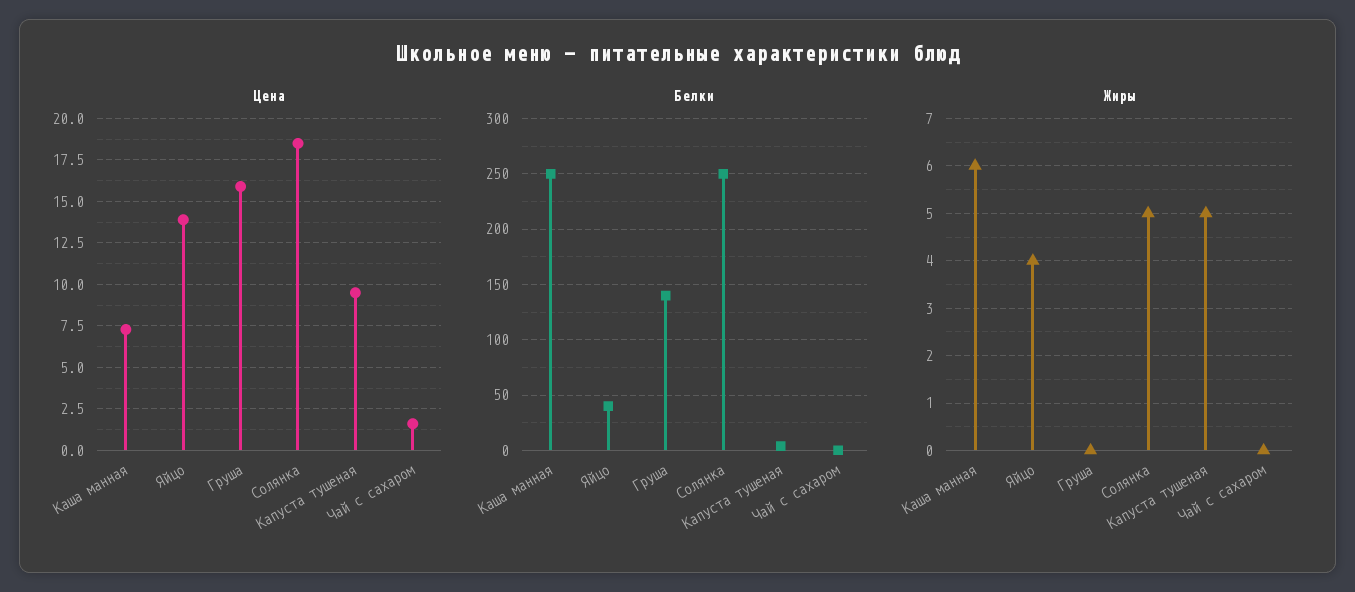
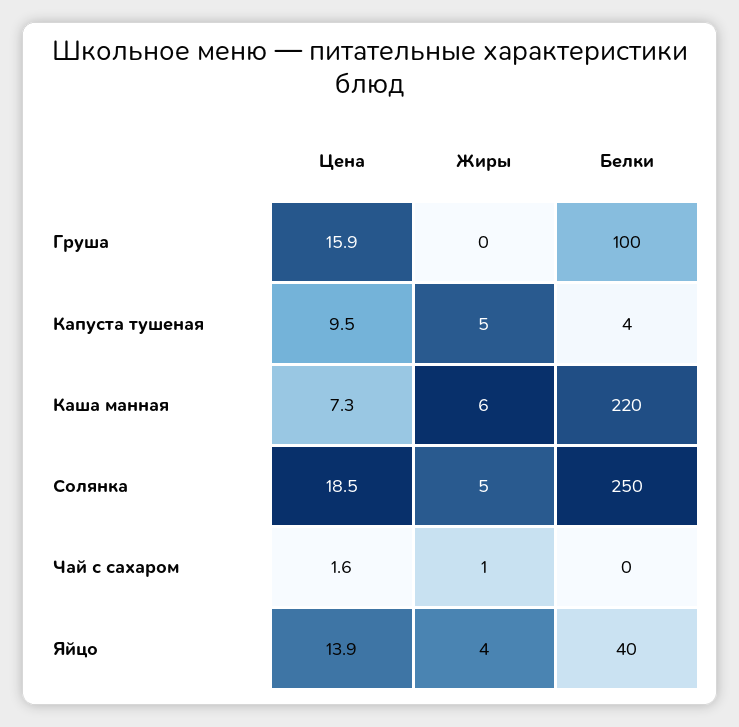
Белки, Каша манная: 250 -> 220
Белки, Груша: 140 -> 100
Жиры, Чай с сахаром: 0 -> 1

